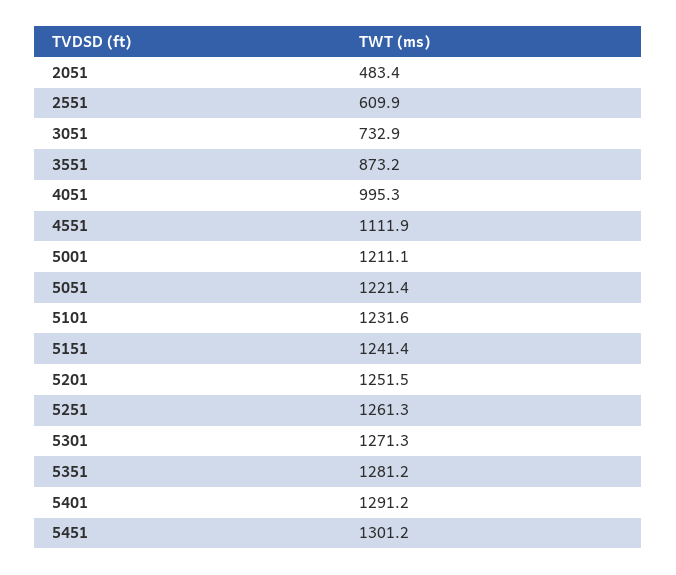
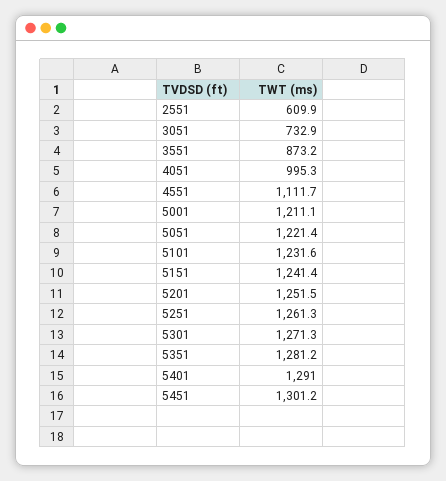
2051: 483.4 -> none
4551: 1111.9 -> 1111.7
5401: 1291.2 -> 1291

